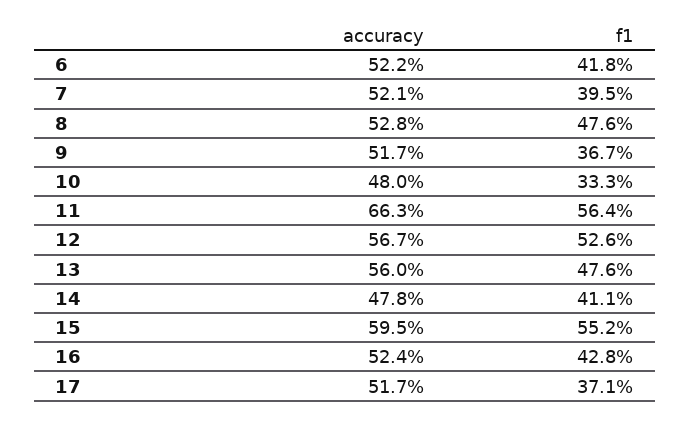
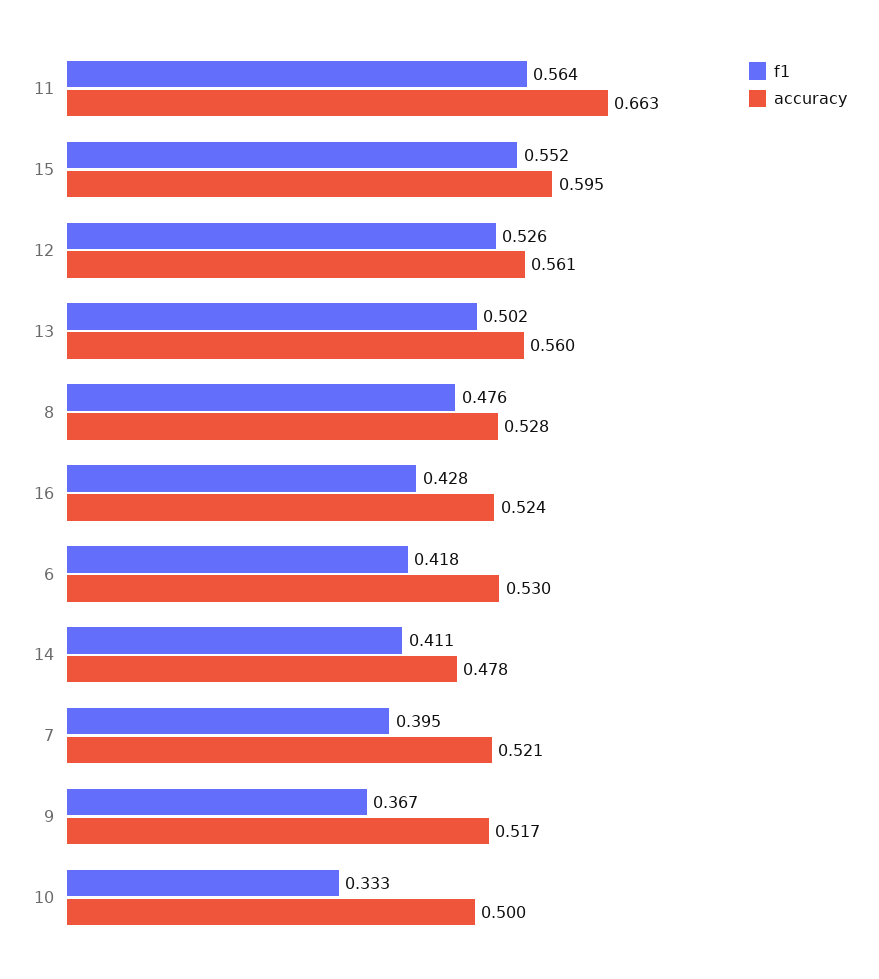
accuracy, 6: 0.522 -> 0.53
accuracy, 10: 0.48 -> 0.5
accuracy, 12: 0.567 -> 0.561
f1, 13: 0.476 -> 0.502
accuracy, 17: 0.517 -> none
f1, 17: 0.371 -> none

